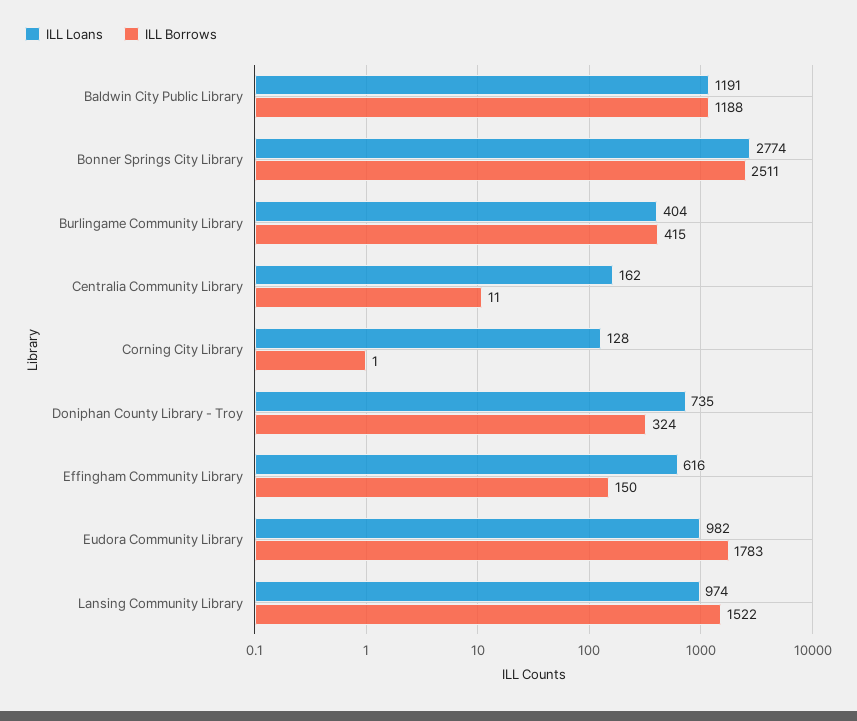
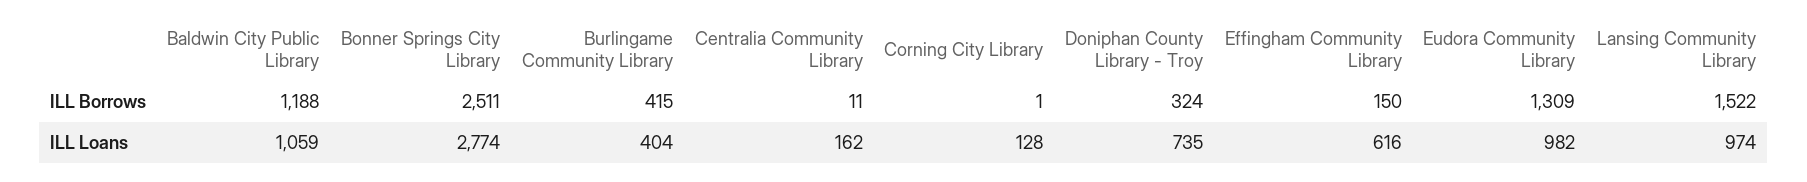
ILL Loans, Baldwin City Public Library: 1191 -> 1059
ILL Borrows, Eudora Community Library: 1783 -> 1309

